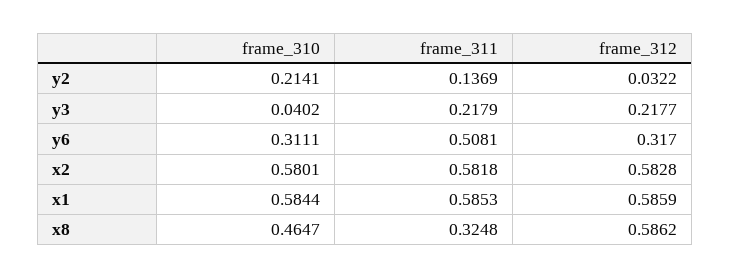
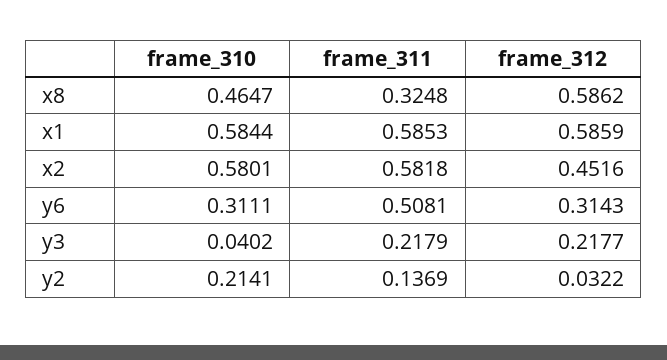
frame_312, y6: 0.317 -> 0.3143
frame_312, x2: 0.5828 -> 0.4516

